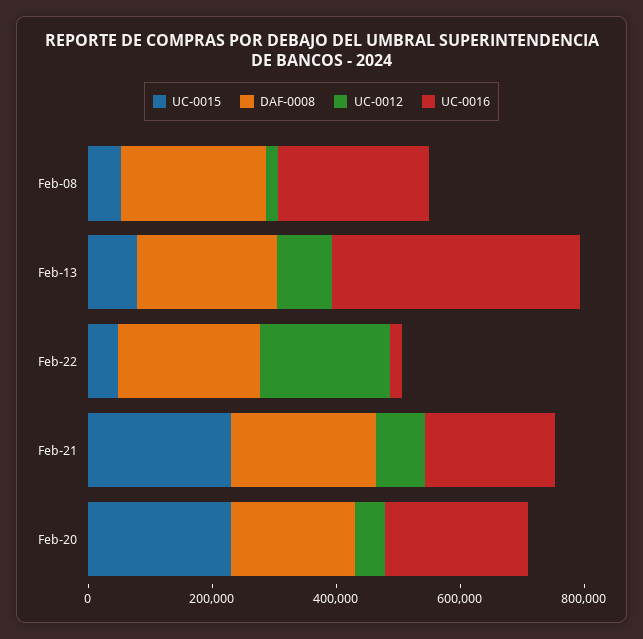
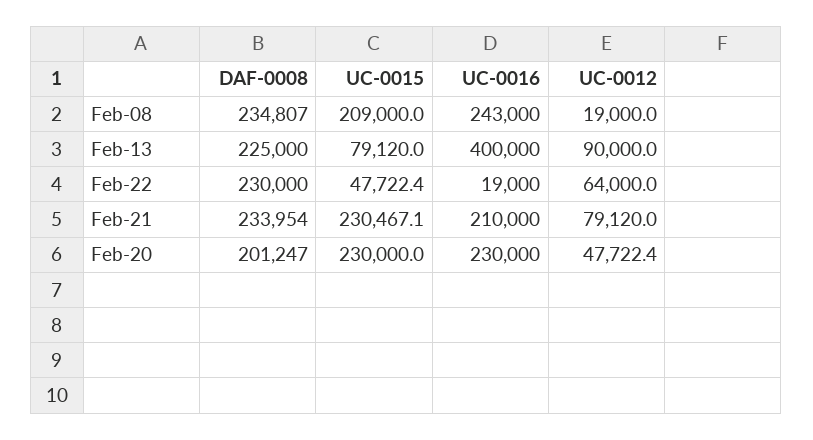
UC-0015, Feb-08: 50000 -> 209000
UC-0012, Feb-22: 200000 -> 64000

